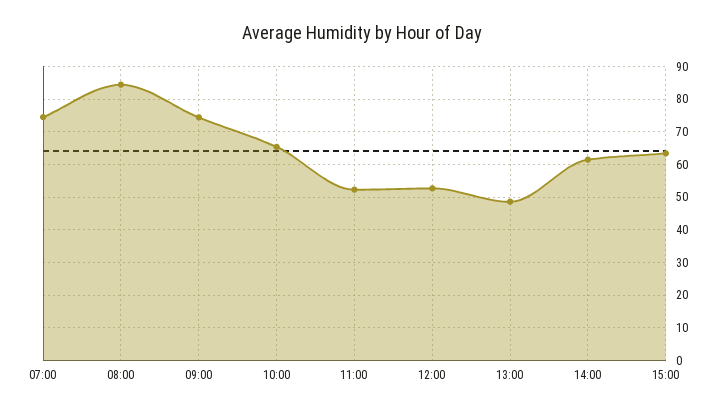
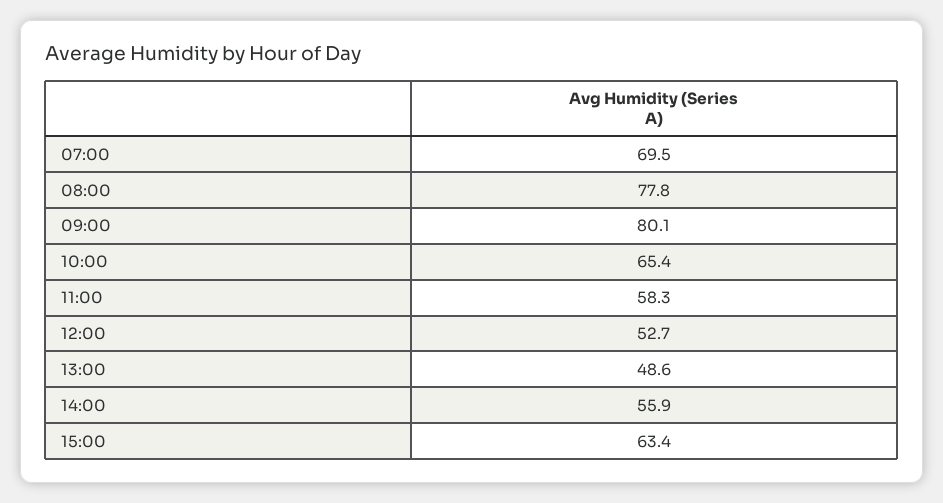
07:00: 74 -> 69.5
08:00: 84 -> 77.8
09:00: 74 -> 80.1
11:00: 52 -> 58.3
14:00: 62 -> 55.9

